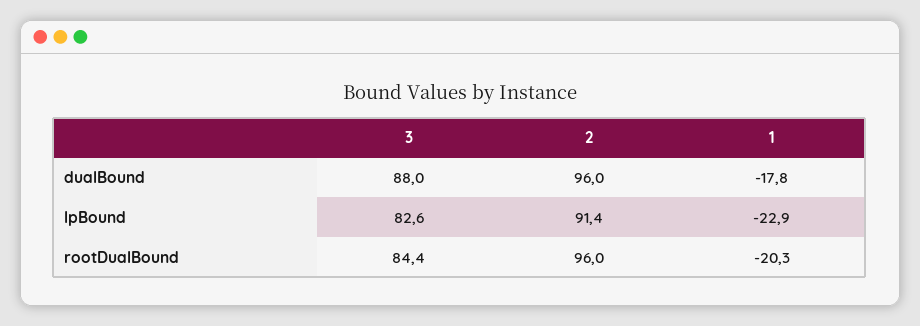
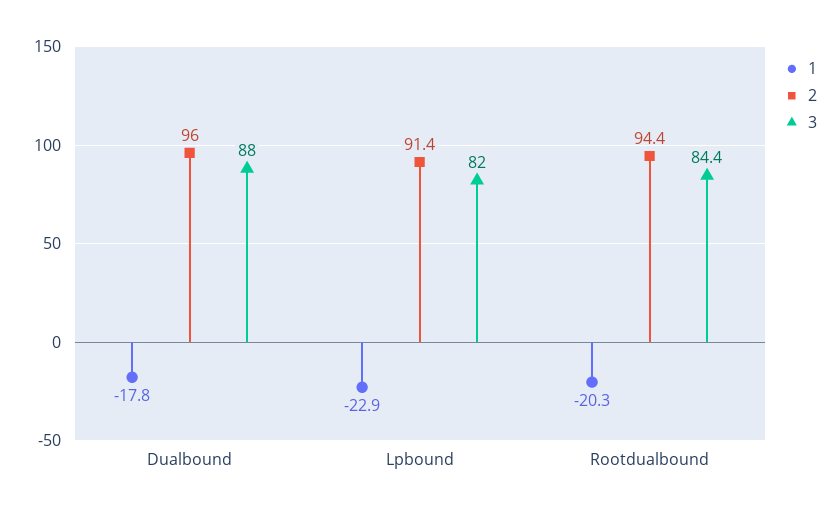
3, lpBound: 82.6 -> 82
2, rootDualBound: 96 -> 94.4

